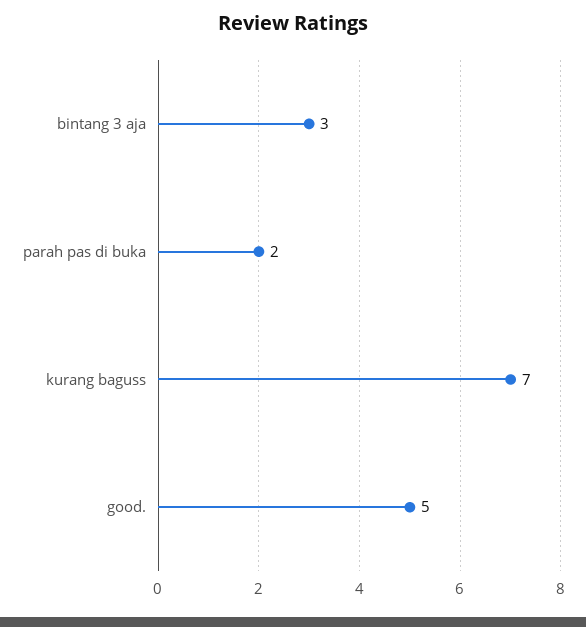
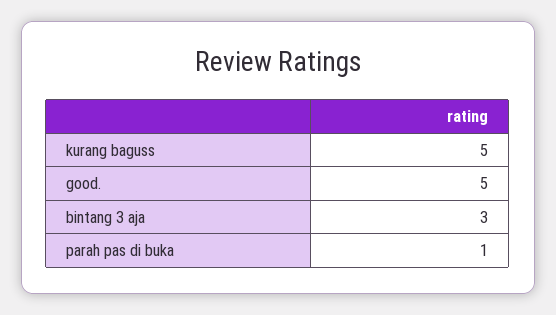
parah pas di buka: 2 -> 1
kurang baguss: 7 -> 5

